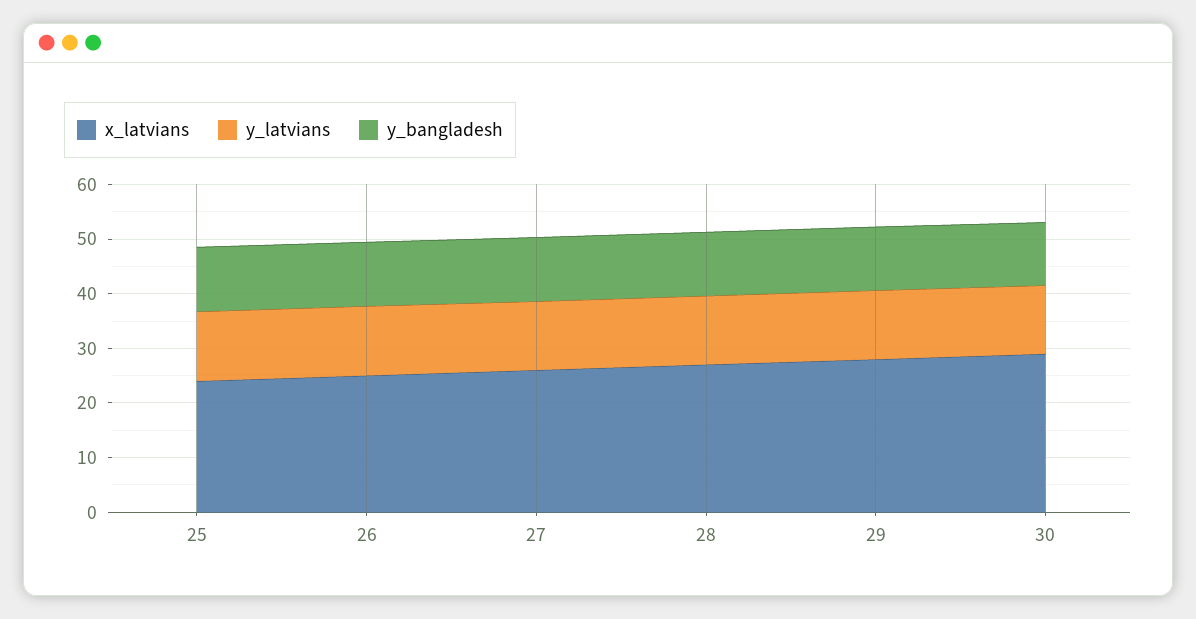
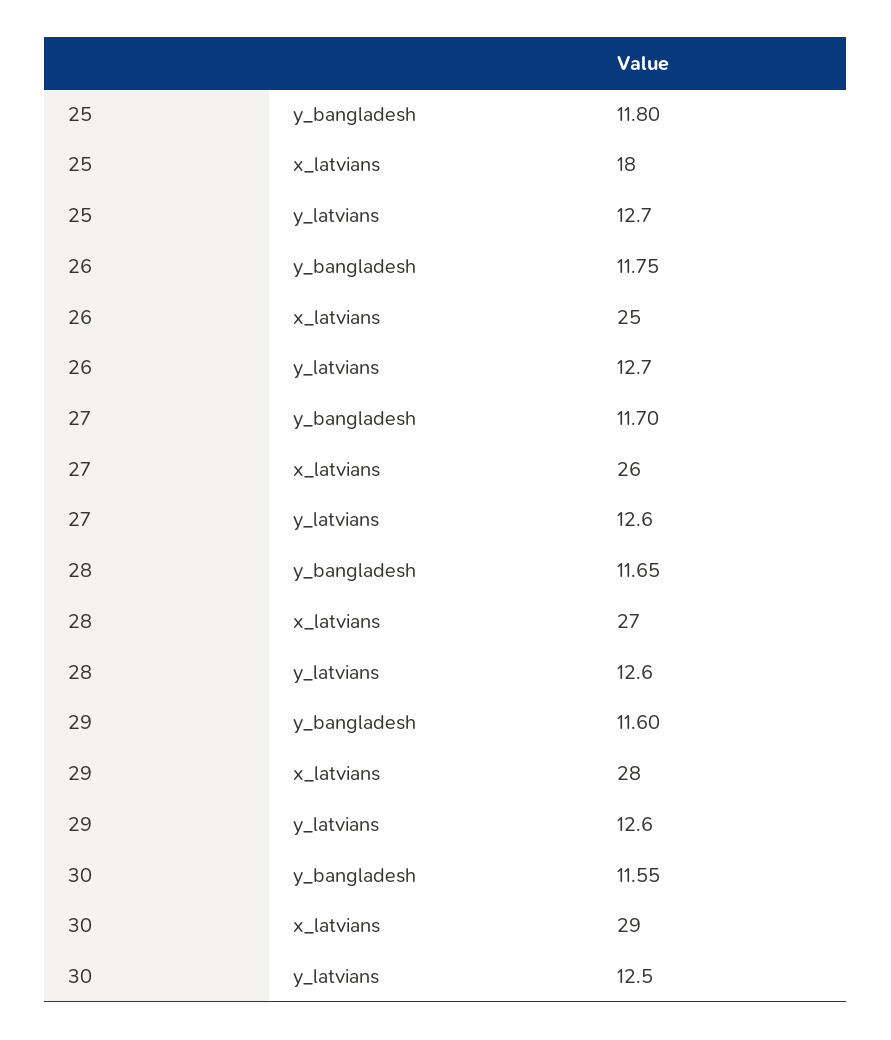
x_latvians, 25: 24 -> 18

